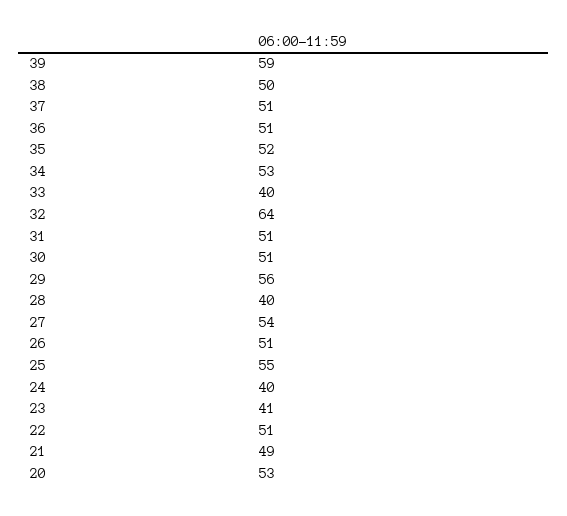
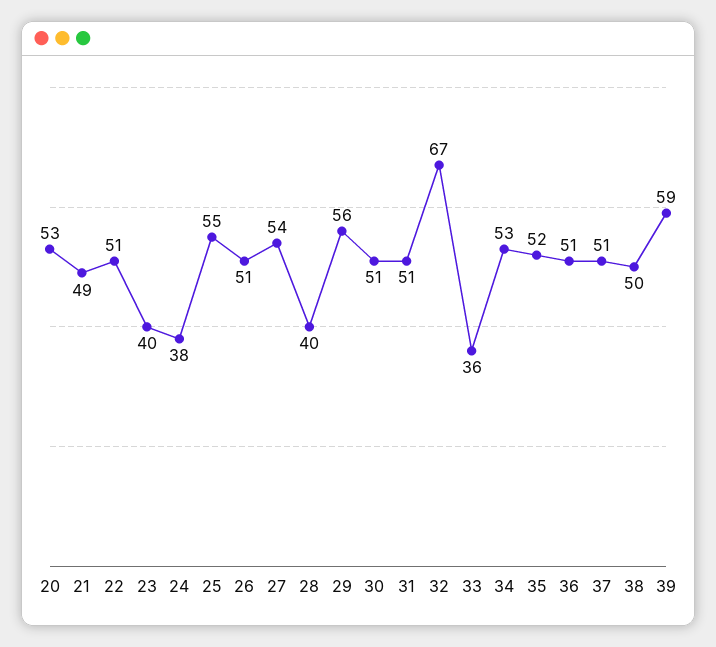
33: 40 -> 36
32: 64 -> 67
24: 40 -> 38
23: 41 -> 40

